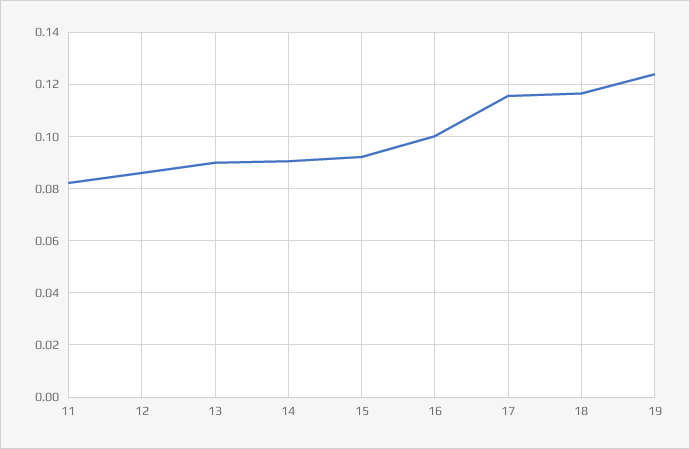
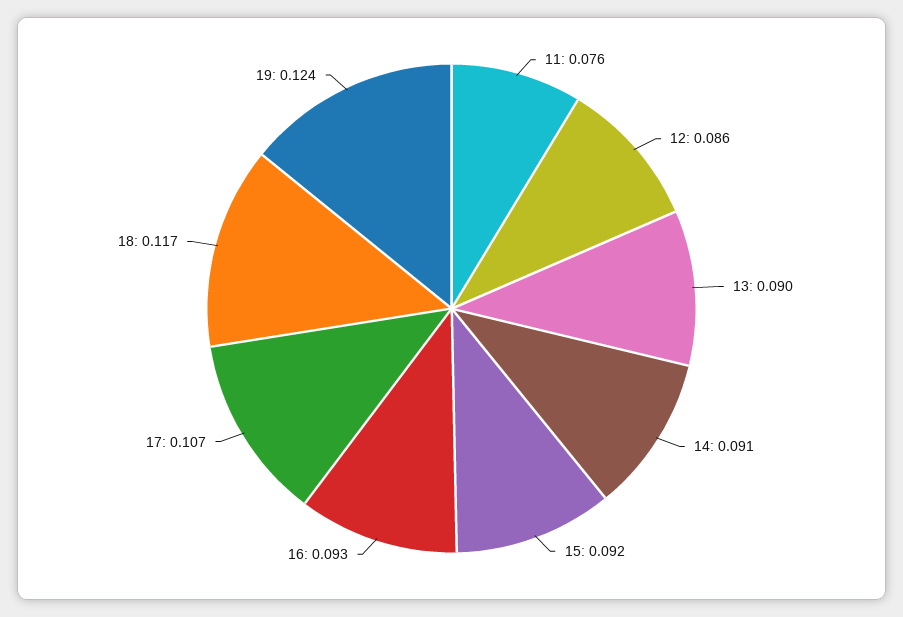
11: 0.0825 -> 0.076
16: 0.1 -> 0.093
17: 0.115 -> 0.107

